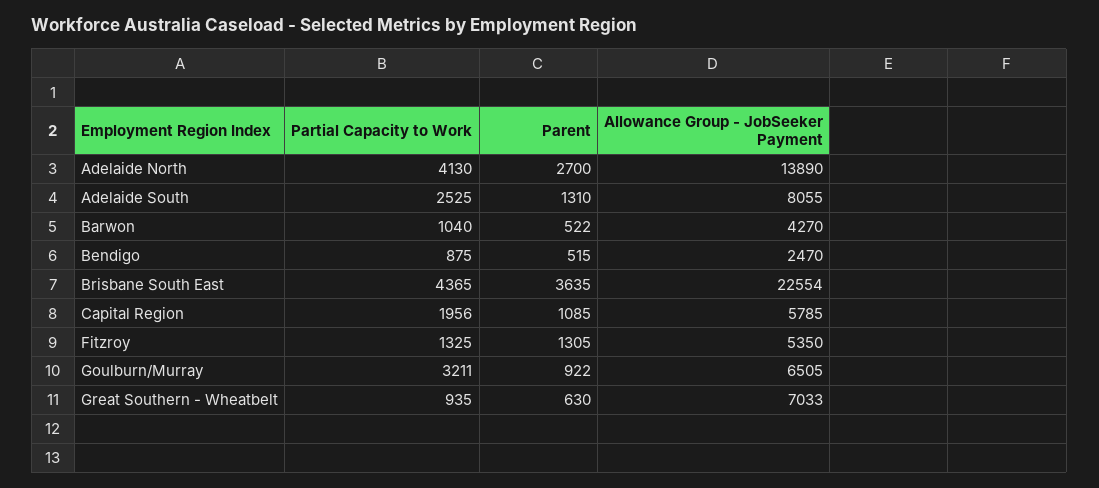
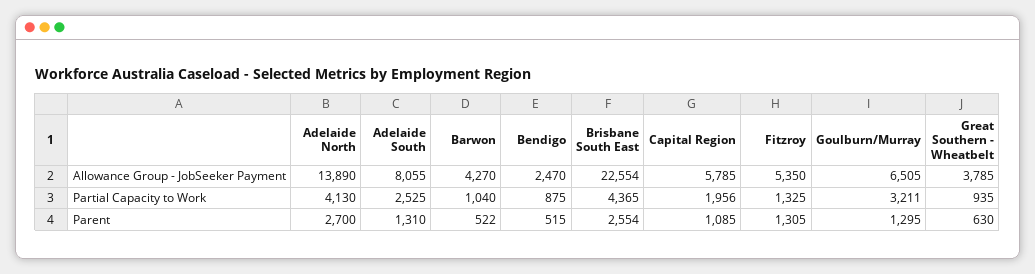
Parent, Brisbane South East: 3635 -> 2554
Parent, Goulburn/Murray: 922 -> 1295
Allowance Group - JobSeeker Payment, Great Southern - Wheatbelt: 7033 -> 3785

